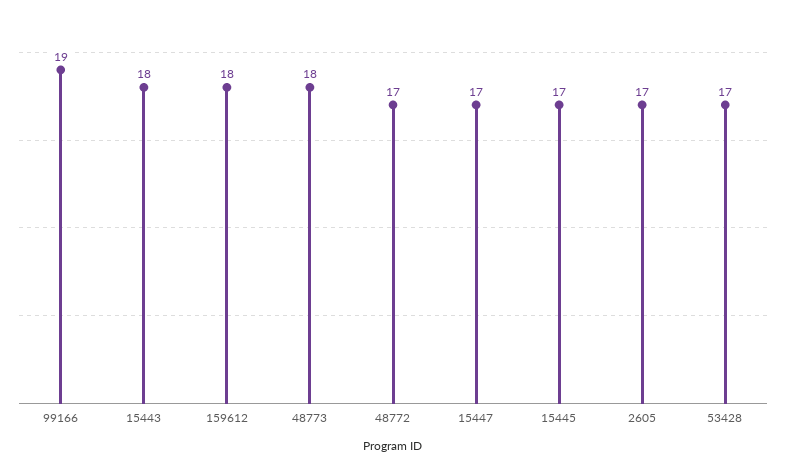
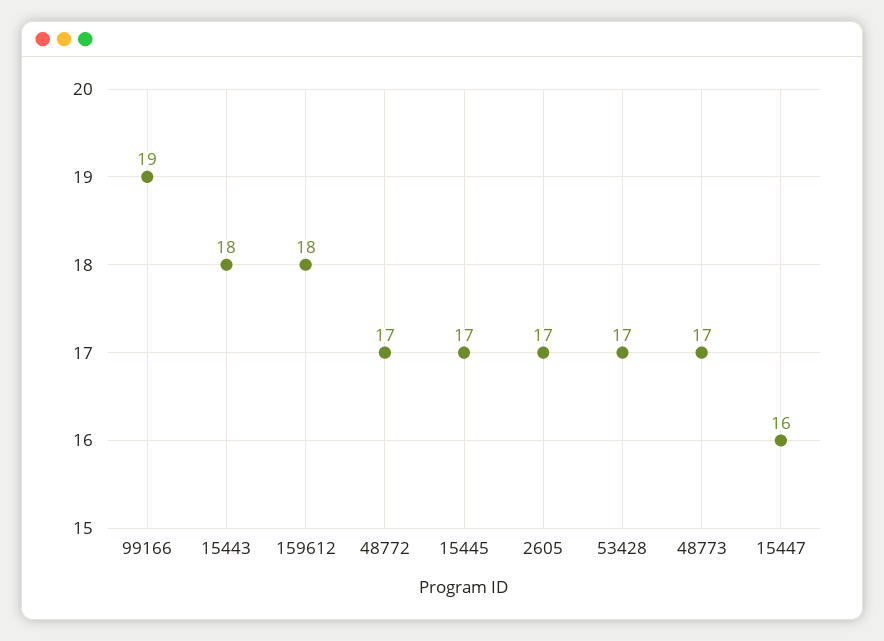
48773: 18 -> 17
15447: 17 -> 16

